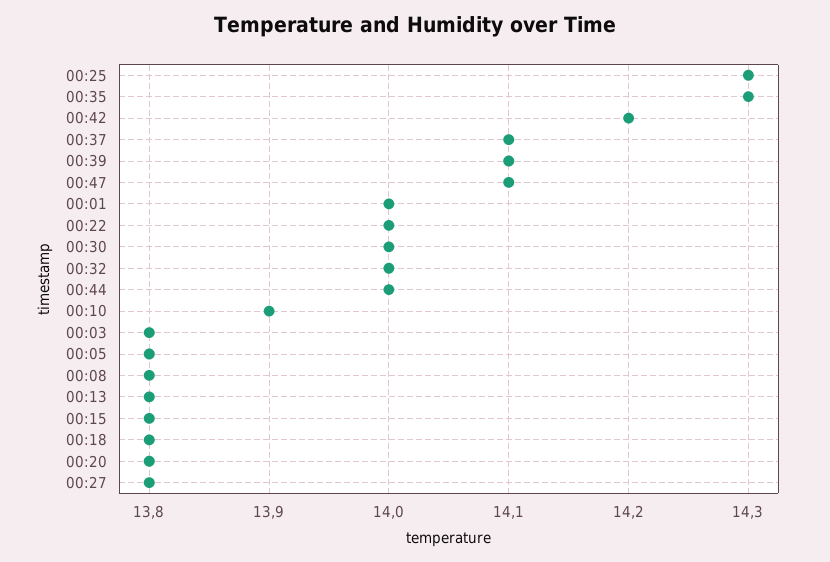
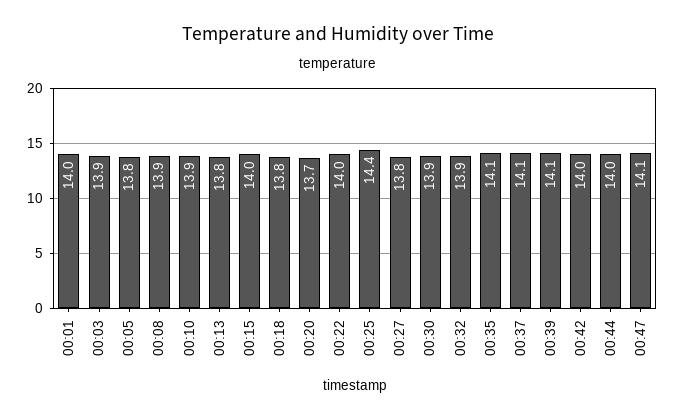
00:25: 14.3 -> 14.4
00:35: 14.3 -> 14.1
00:42: 14.2 -> 14
00:30: 14 -> 13.9
00:32: 14 -> 13.9
00:03: 13.8 -> 13.9
00:08: 13.8 -> 13.9
00:15: 13.8 -> 14
00:20: 13.8 -> 13.7

